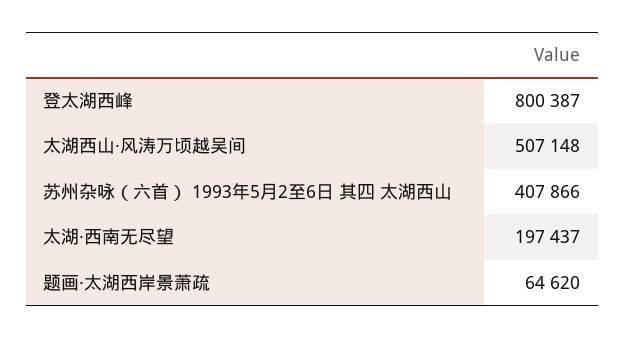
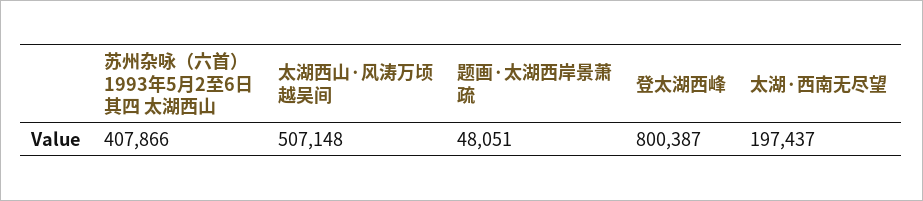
题画·太湖西岸景萧疏: 64620 -> 48051

